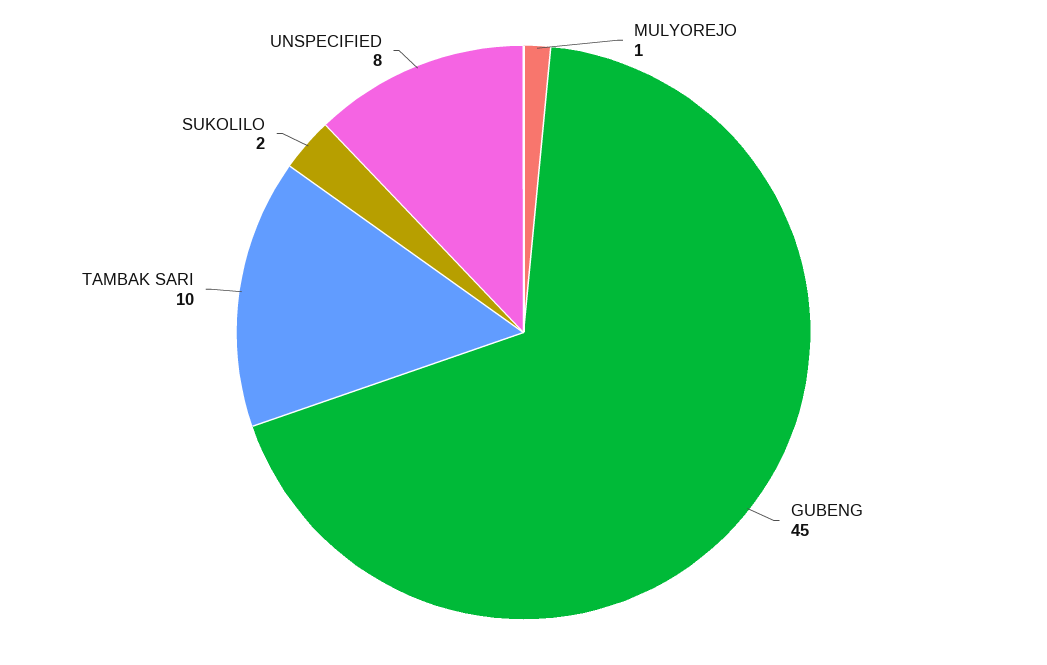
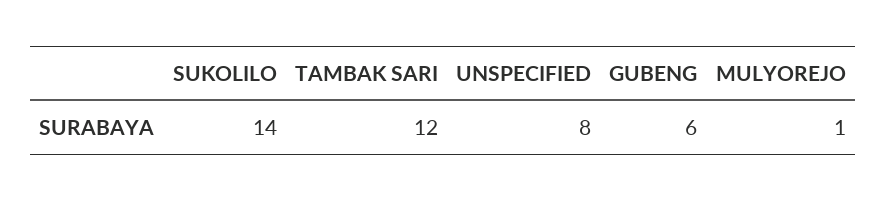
GUBENG: 45 -> 6
TAMBAK SARI: 10 -> 12
SUKOLILO: 2 -> 14

